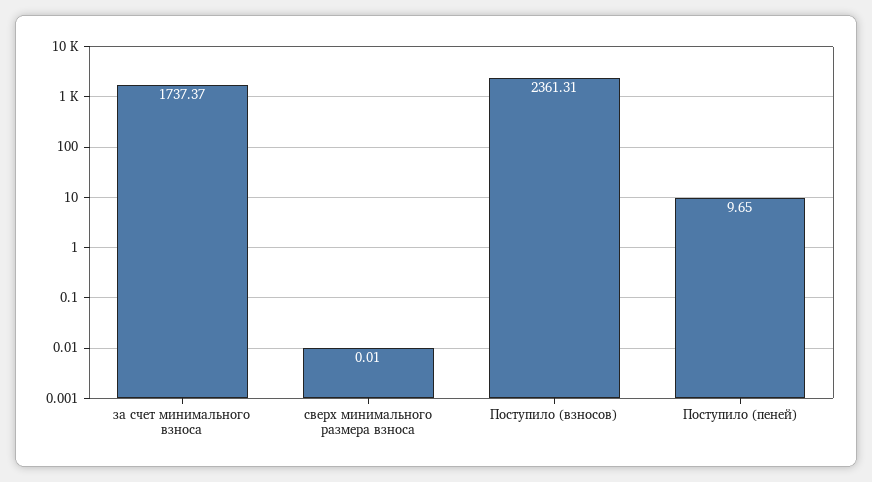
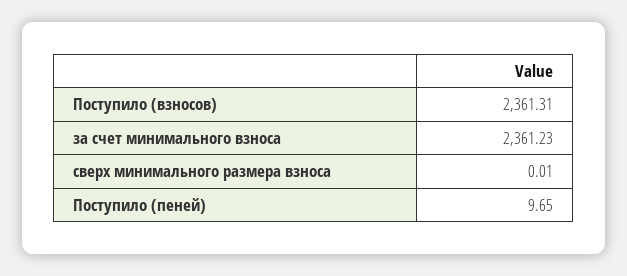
за счет минимального взноса: 1737.37 -> 2361.23

